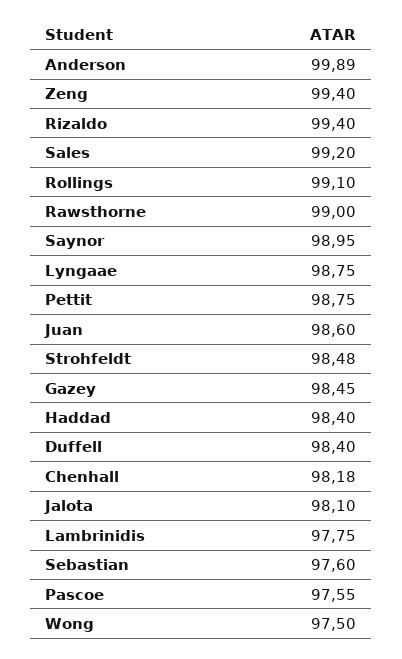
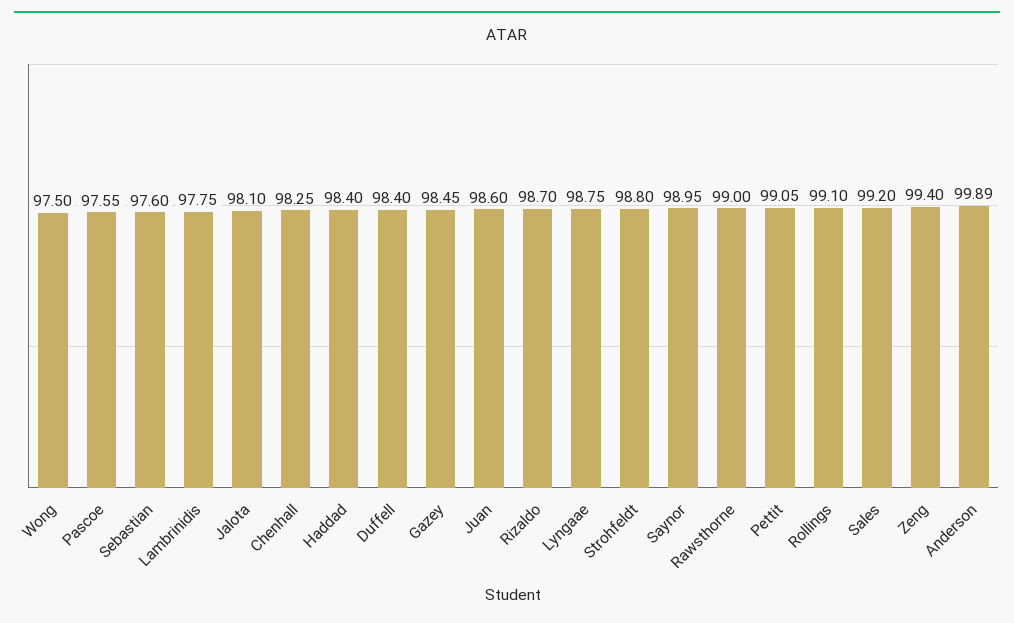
Rizaldo: 99.4 -> 98.7
Pettit: 98.75 -> 99.05
Strohfeldt: 98.48 -> 98.8
Chenhall: 98.18 -> 98.25

